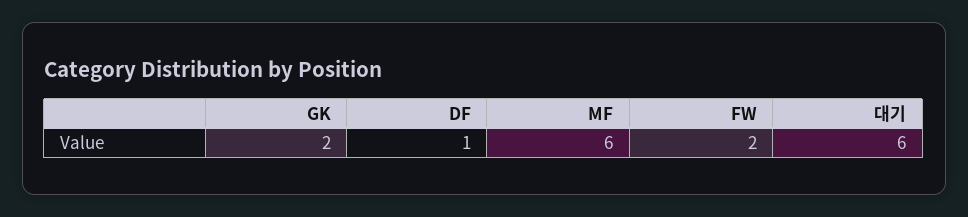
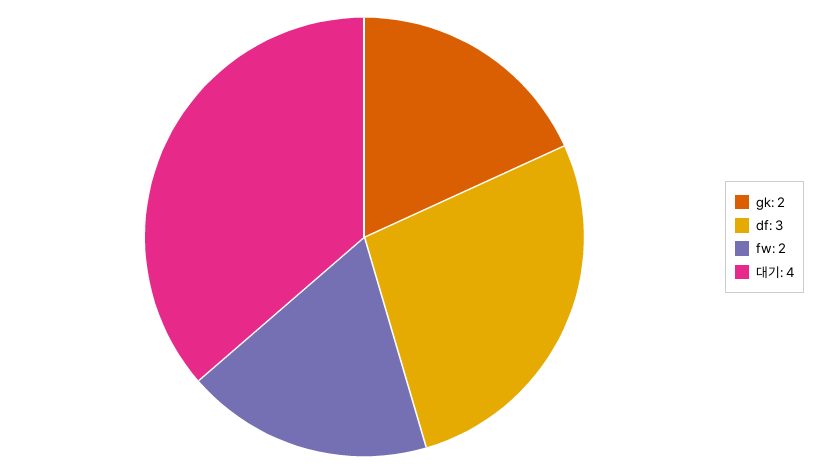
DF: 1 -> 3
MF: 6 -> none
대기: 6 -> 4

